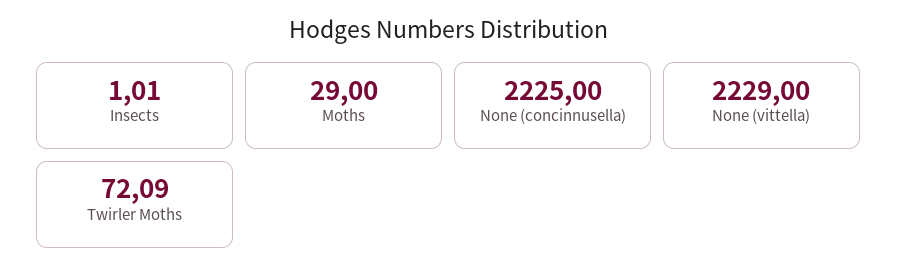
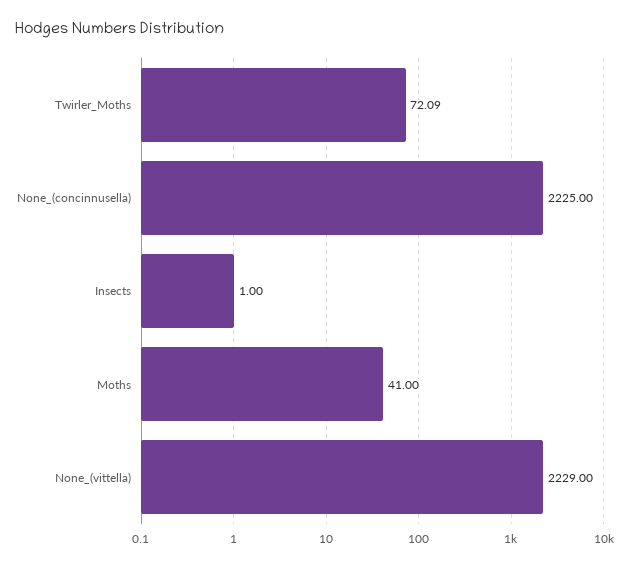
Insects: 1.01 -> 1
Moths: 29 -> 41

